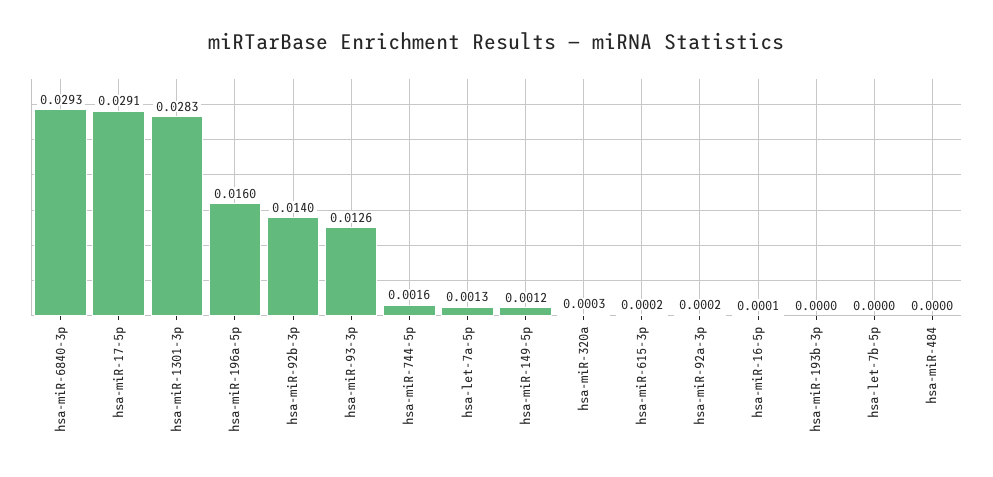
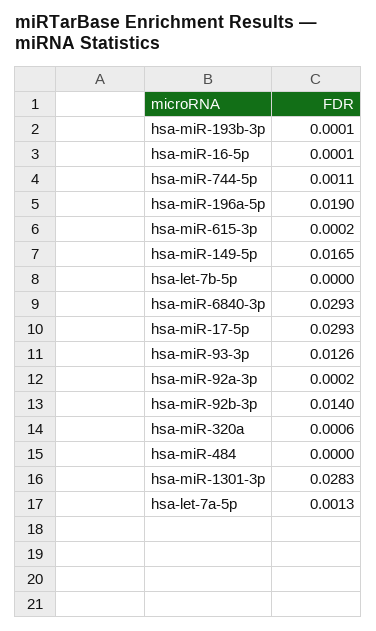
hsa-miR-17-5p: 0.0291 -> 0.0293
hsa-miR-196a-5p: 0.016 -> 0.019
hsa-miR-744-5p: 0.0016 -> 0.0011
hsa-miR-149-5p: 0.0012 -> 0.0165
hsa-miR-320a: 0.0003 -> 0.0006
hsa-miR-193b-3p: 0 -> 0.0001

